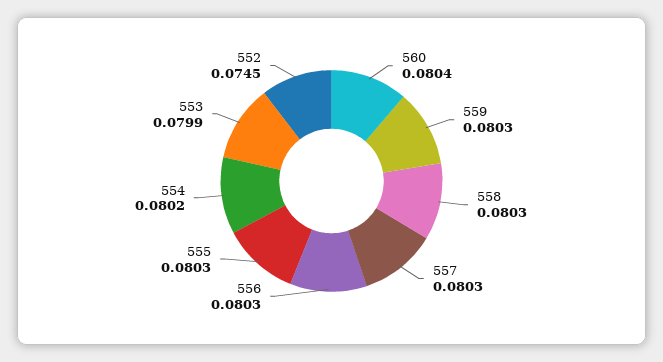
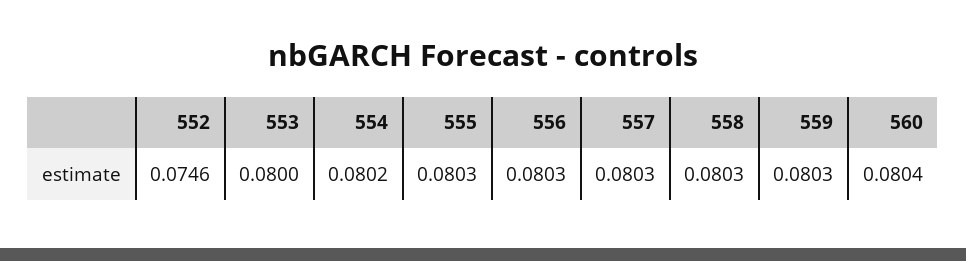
553: 0.0799 -> 0.08
552: 0.0745 -> 0.0746

